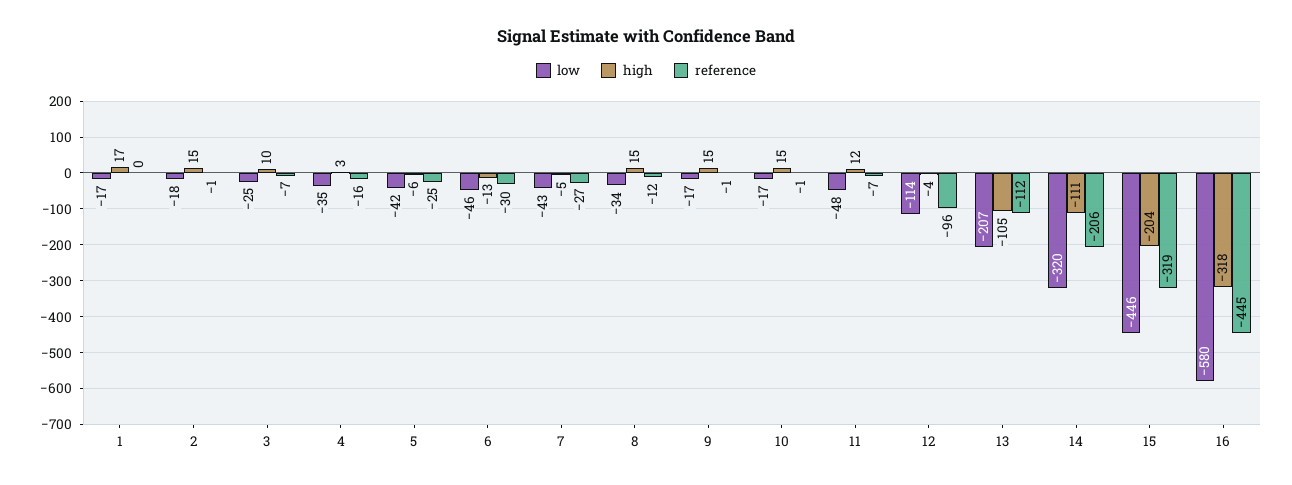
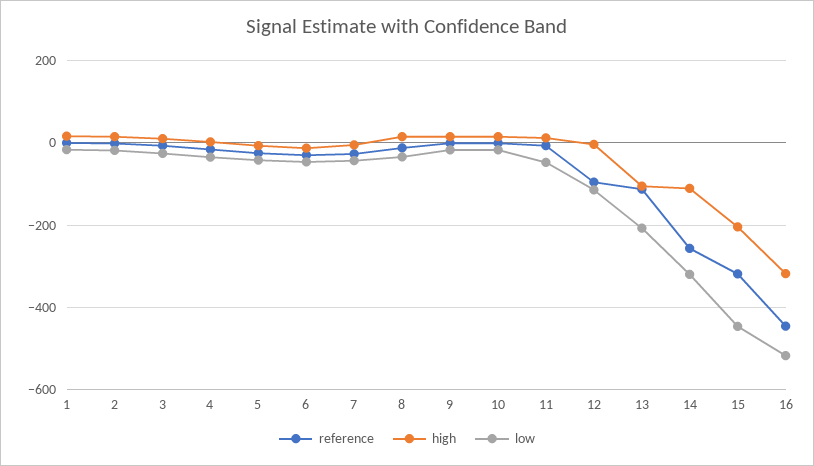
reference, 14: -206 -> -260
low, 16: -580 -> -520

